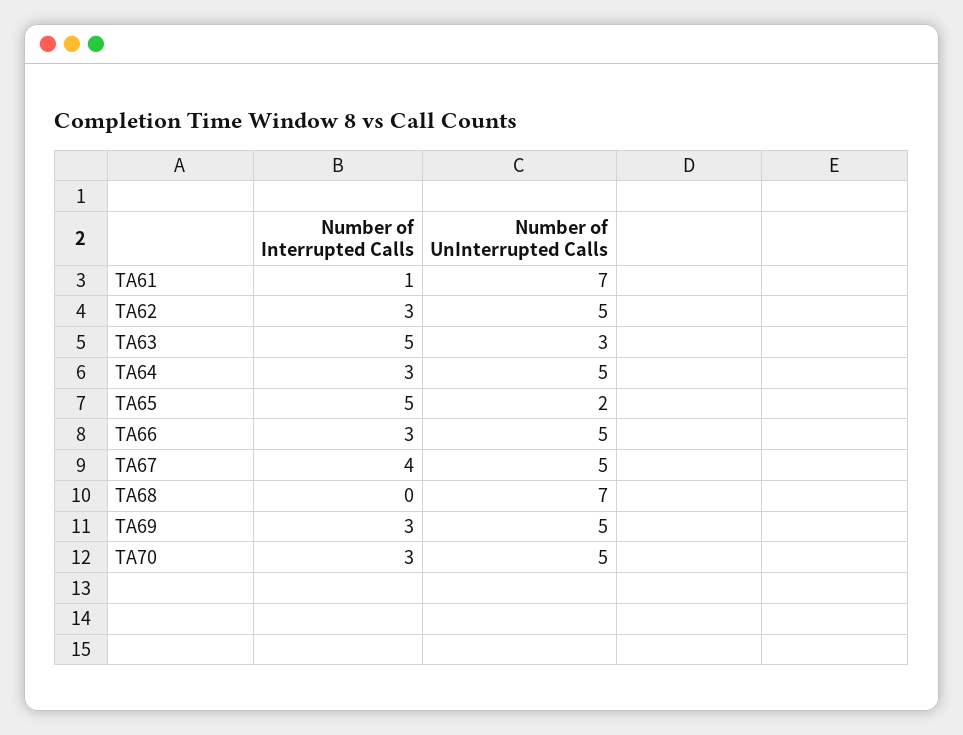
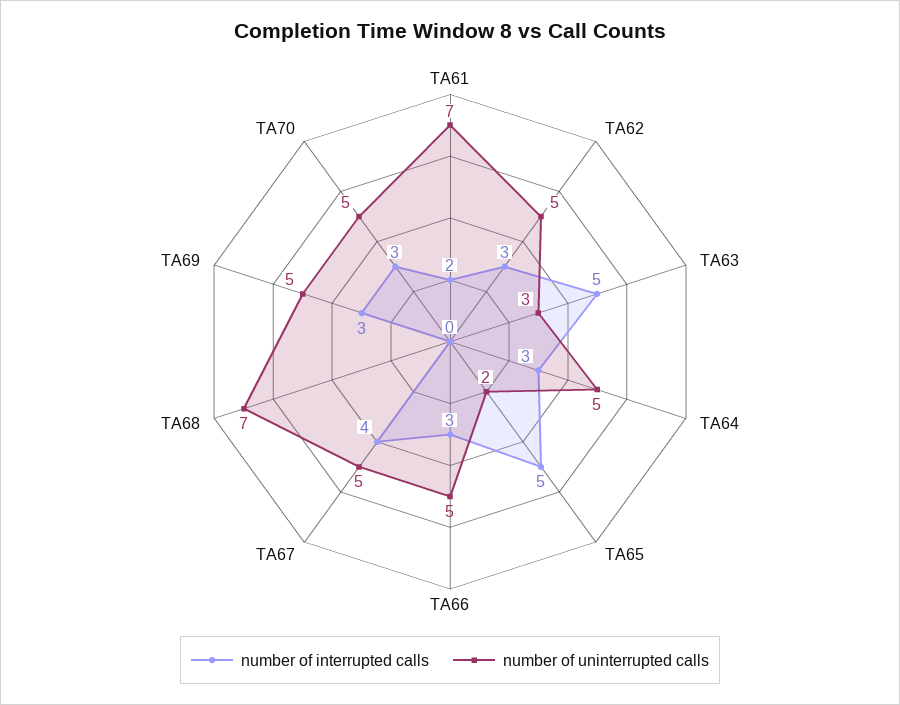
Number of Interrupted Calls, TA61: 1 -> 2

